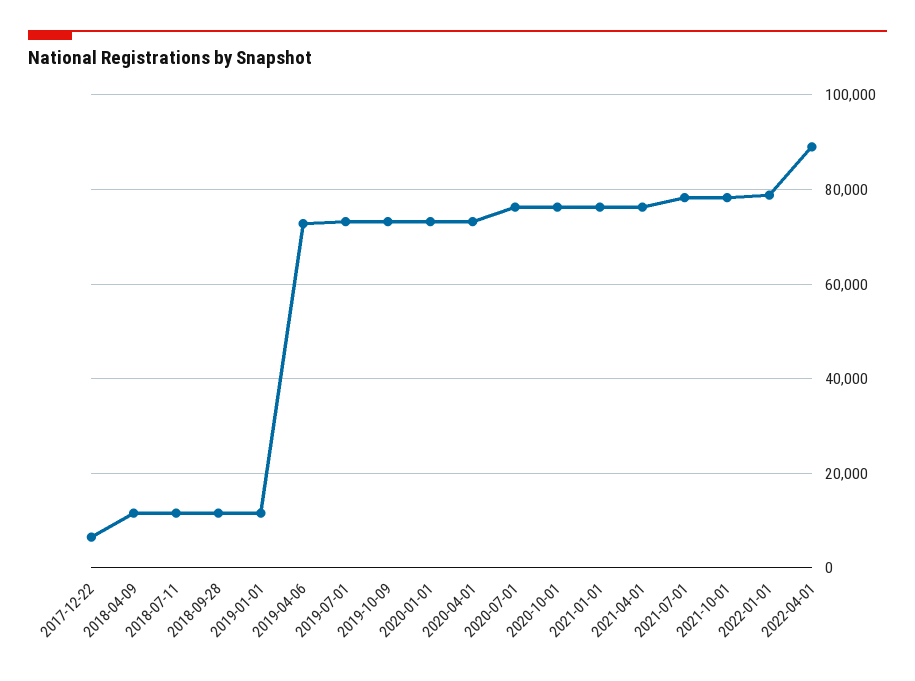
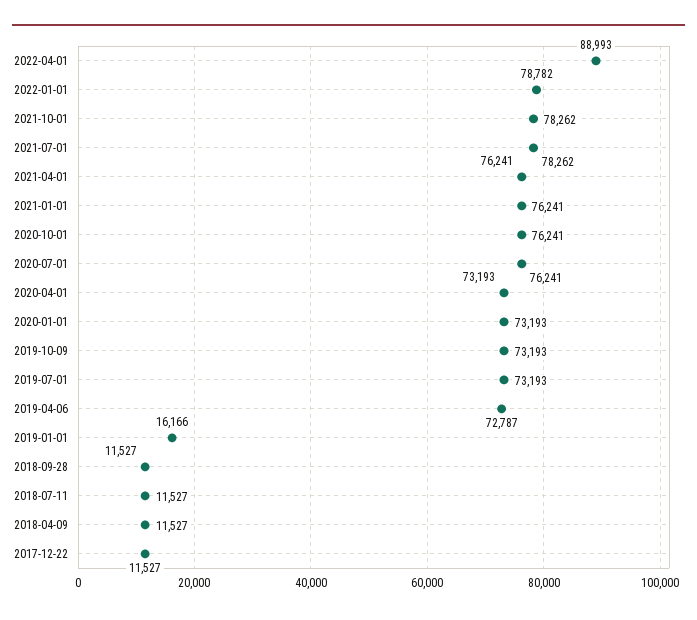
2017-12-22: 6000 -> 11527
2019-01-01: 12000 -> 16166

